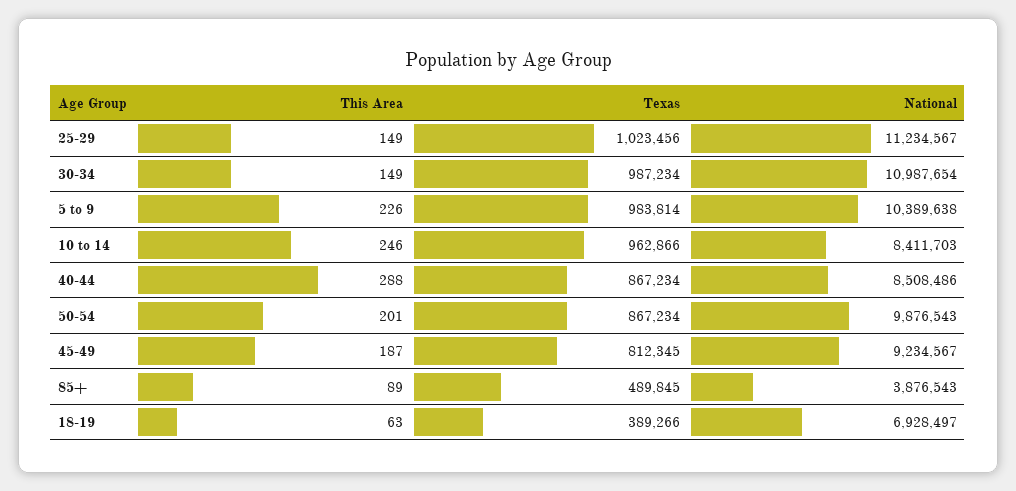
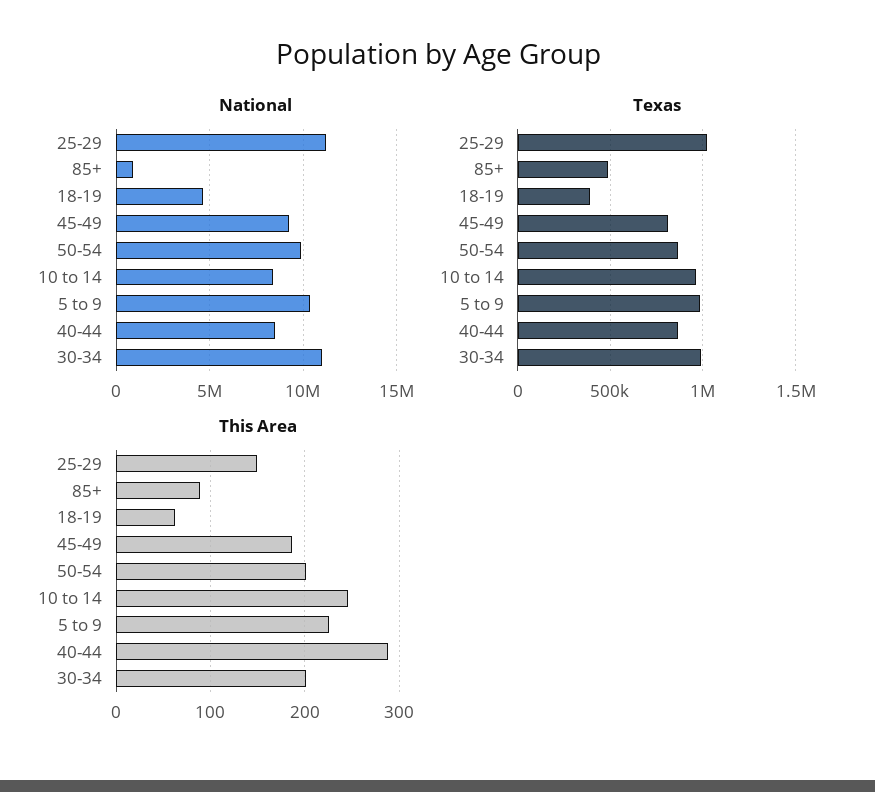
This Area, 30-34: 149 -> 200
National, 85+: 3876543 -> 1000000
National, 18-19: 6928497 -> 4500000

